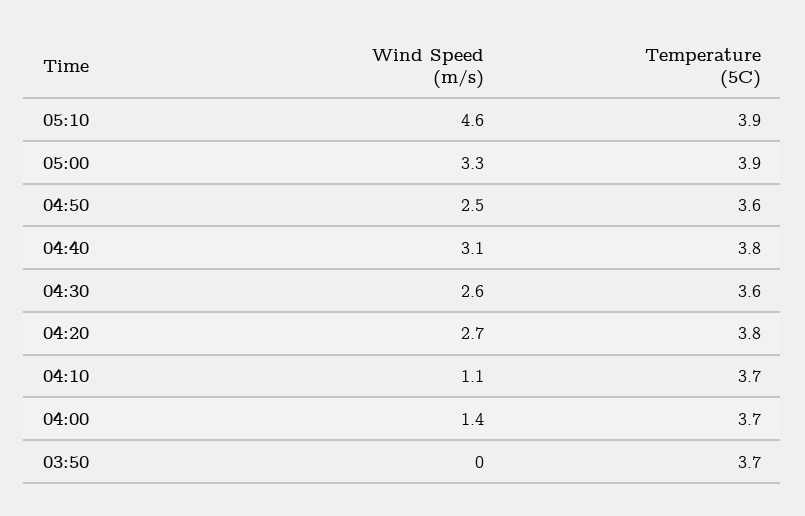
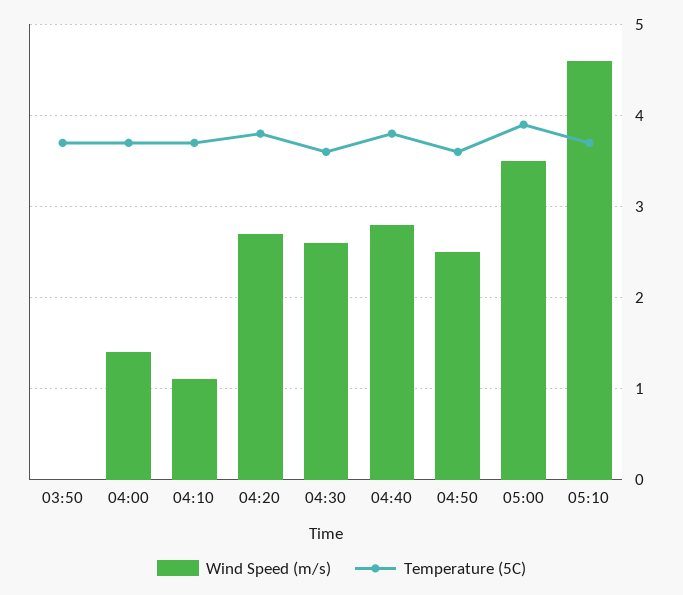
Temperature (5C), 05:10: 3.9 -> 3.7
Wind Speed (m/s), 05:00: 3.3 -> 3.5
Wind Speed (m/s), 04:40: 3.1 -> 2.8

